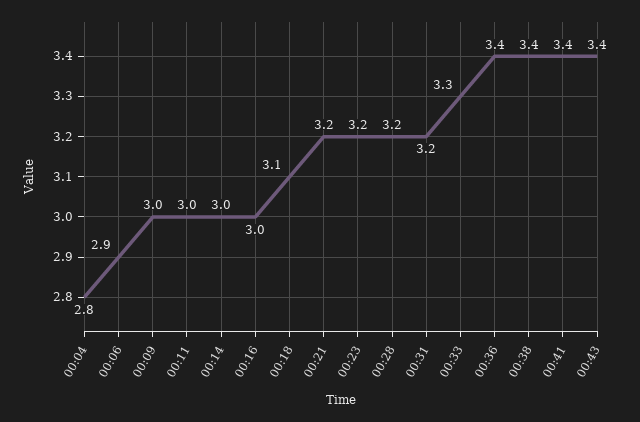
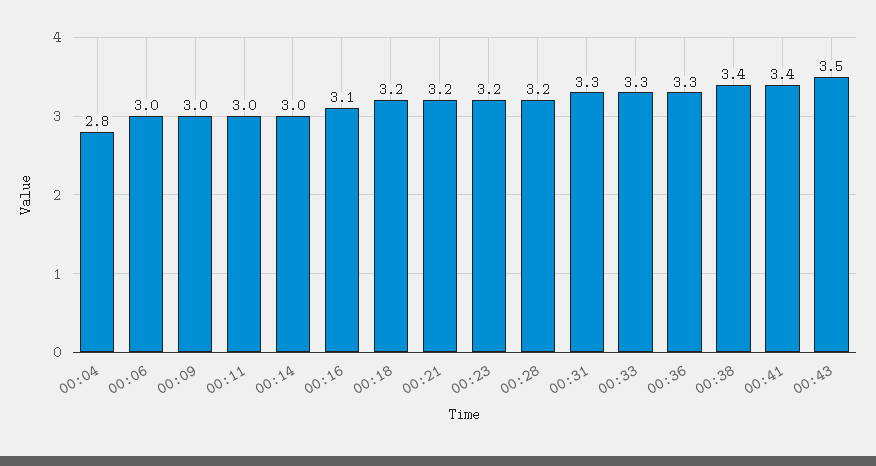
00:06: 2.9 -> 3
00:16: 3 -> 3.1
00:18: 3.1 -> 3.2
00:31: 3.2 -> 3.3
00:36: 3.4 -> 3.3
00:43: 3.4 -> 3.5

